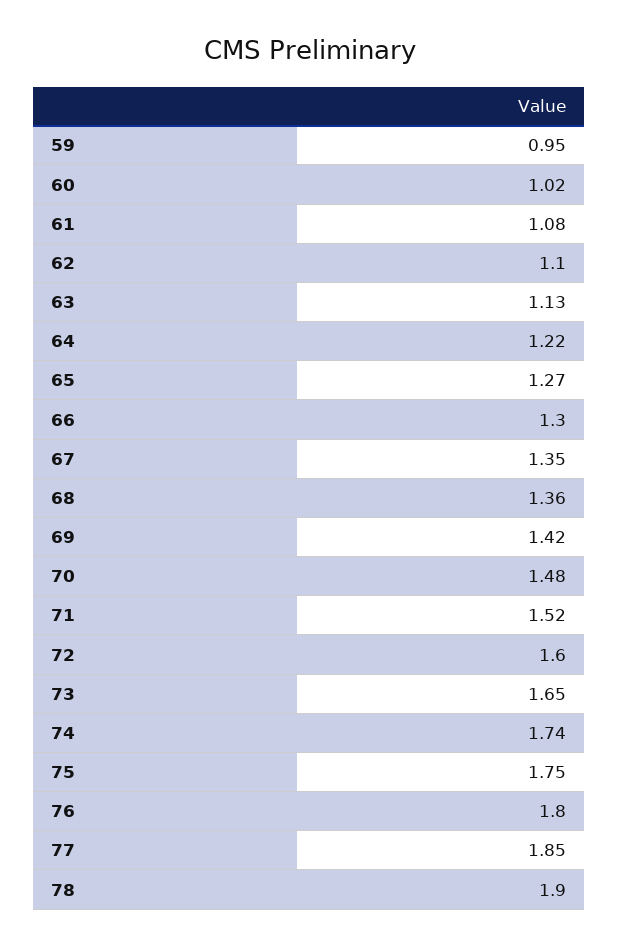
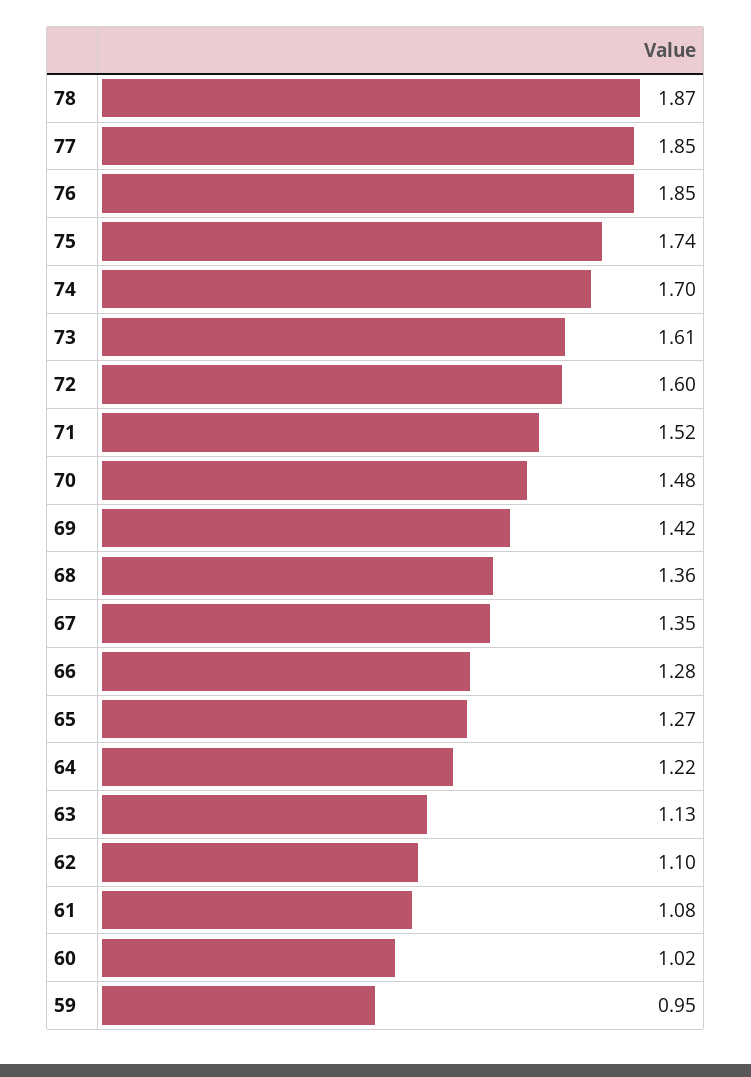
66: 1.3 -> 1.28
73: 1.65 -> 1.61
74: 1.74 -> 1.7
75: 1.75 -> 1.74
76: 1.8 -> 1.85
78: 1.9 -> 1.87

